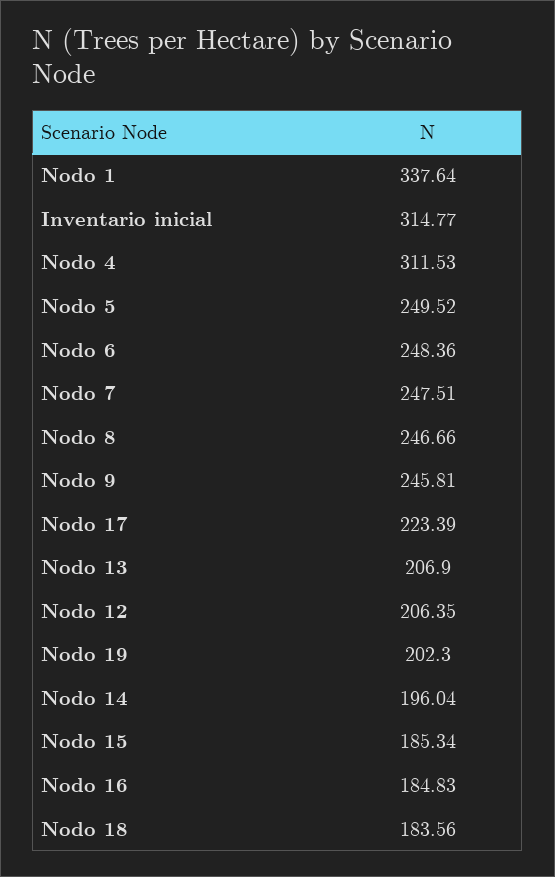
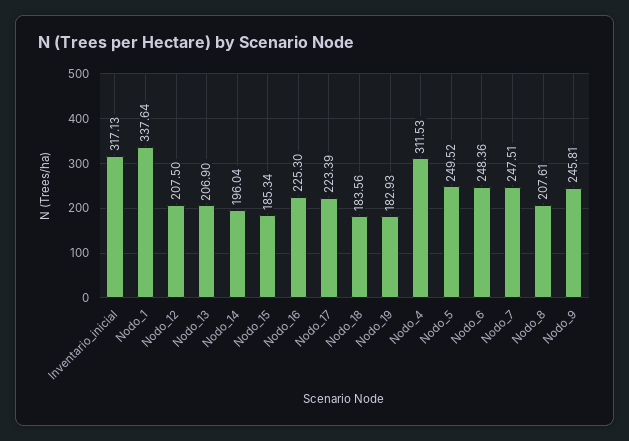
Inventario inicial: 314.77 -> 317.13
Nodo 8: 246.66 -> 207.61
Nodo 12: 206.35 -> 207.5
Nodo 19: 202.3 -> 182.93
Nodo 16: 184.83 -> 225.3

